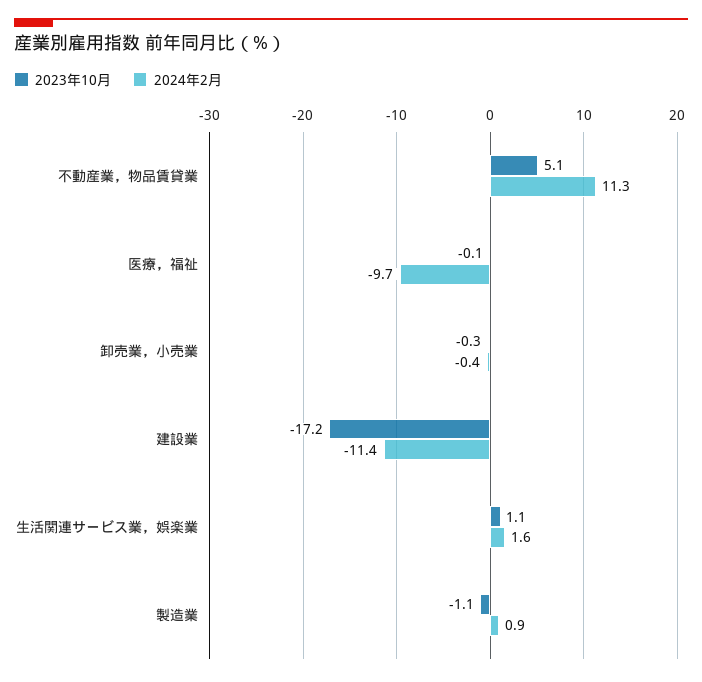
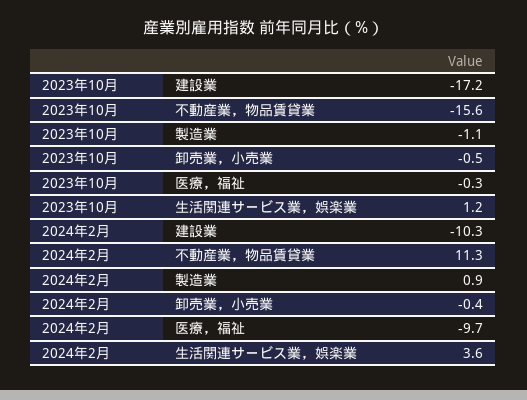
2023年10月, 不動産業，物品賃貸業: 5.1 -> -15.6
2023年10月, 医療，福祉: -0.1 -> -0.3
2023年10月, 卸売業，小売業: -0.3 -> -0.5
2024年2月, 建設業: -11.4 -> -10.3
2023年10月, 生活関連サービス業，娯楽業: 1.1 -> 1.2
2024年2月, 生活関連サービス業，娯楽業: 1.6 -> 3.6

